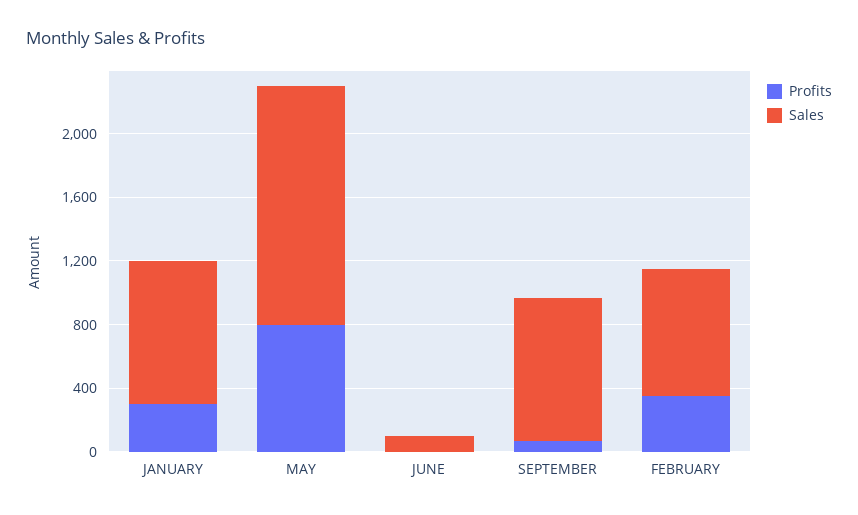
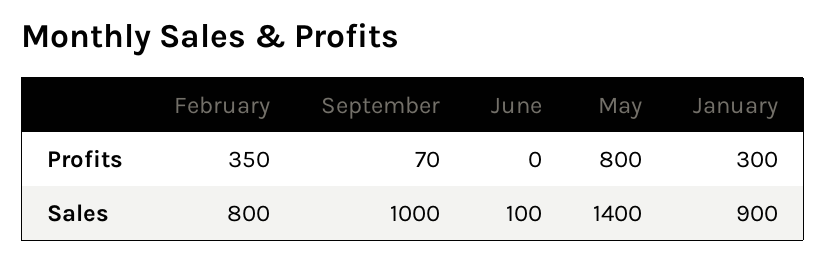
Sales, MAY: 1500 -> 1400
Sales, SEPTEMBER: 900 -> 1000

